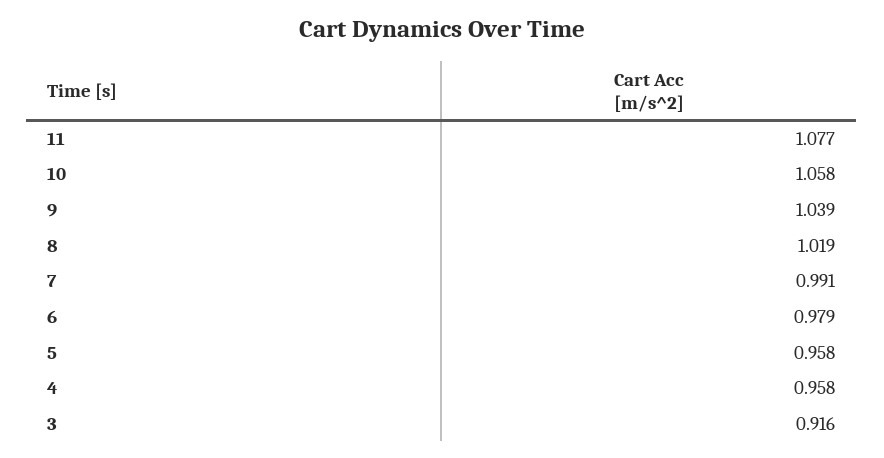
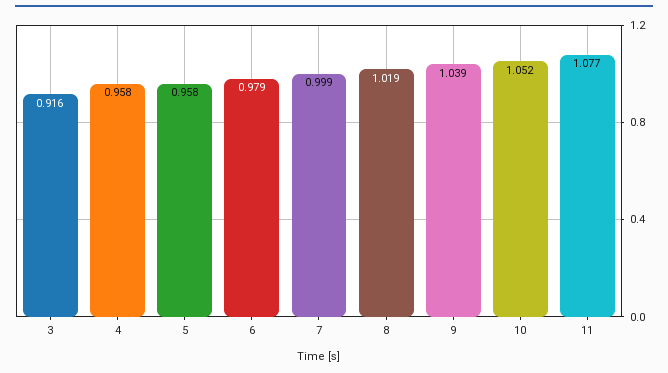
10: 1.058 -> 1.052
7: 0.991 -> 0.999

